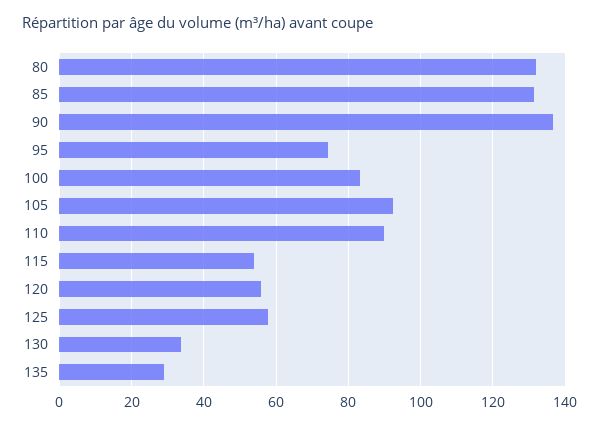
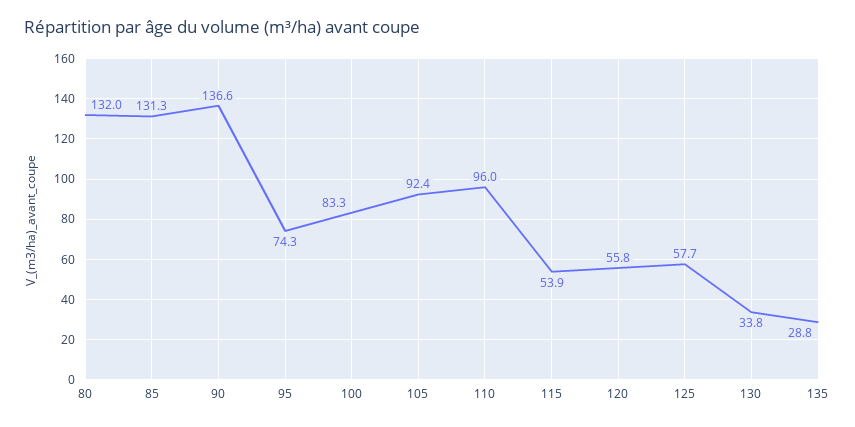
110: 90 -> 96

